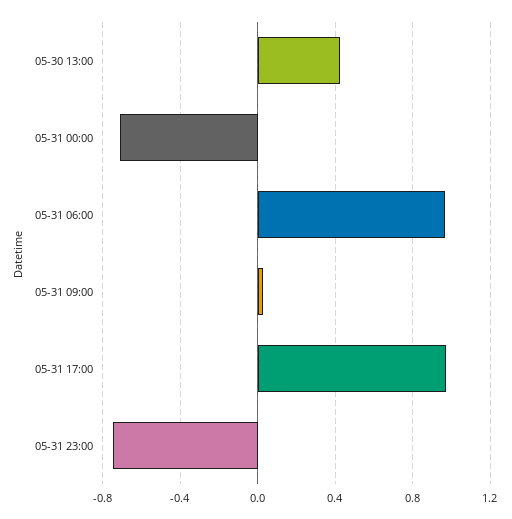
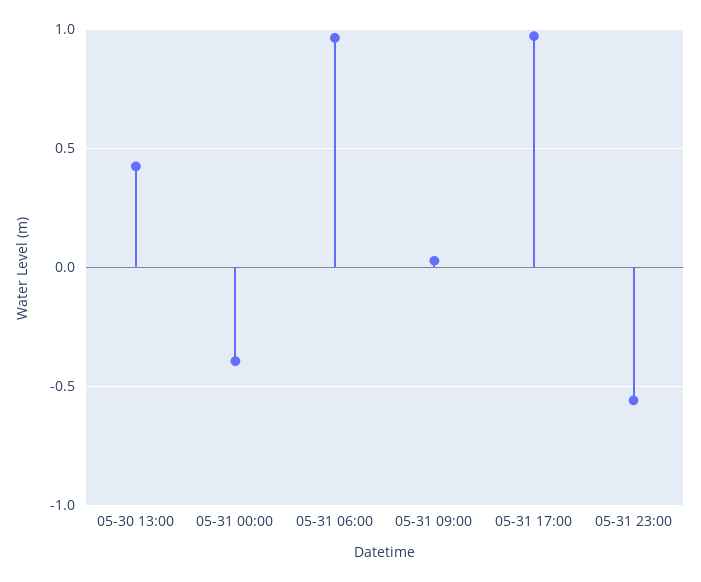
05-31 00:00: -0.7 -> -0.4
05-31 23:00: -0.75 -> -0.55

